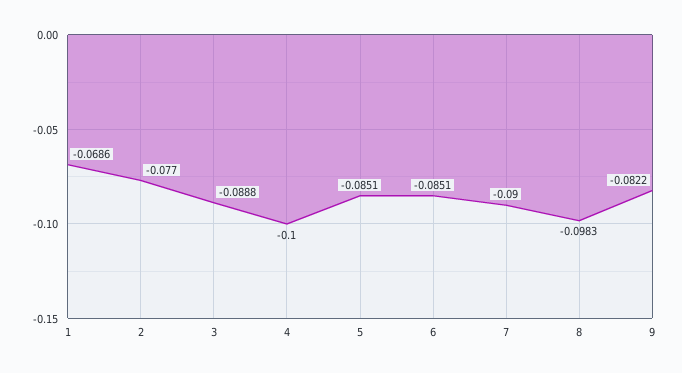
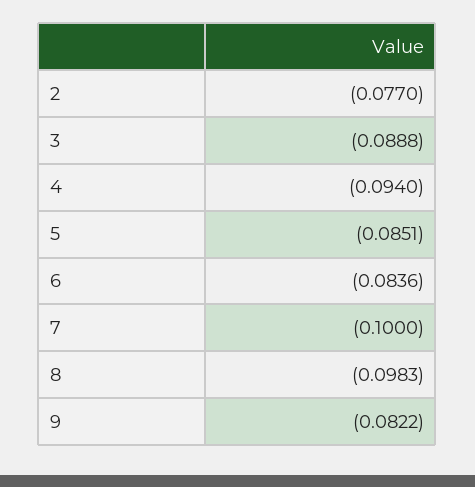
1: -0.0686 -> none
4: -0.1 -> -0.094
6: -0.0851 -> -0.0836
7: -0.09 -> -0.1

